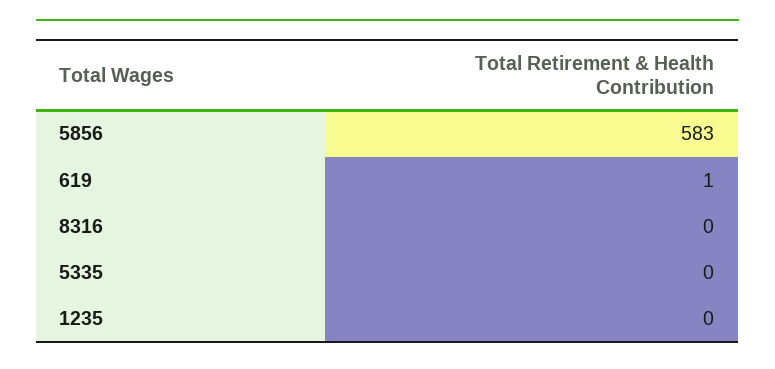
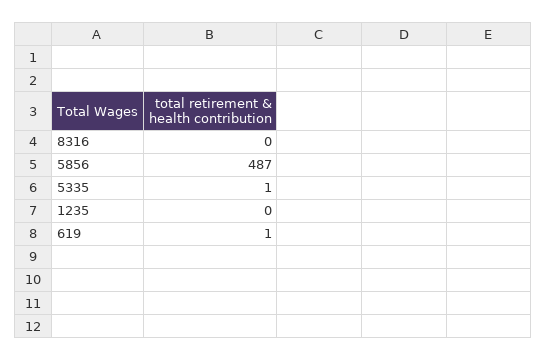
5856: 583 -> 487
5335: 0 -> 1

